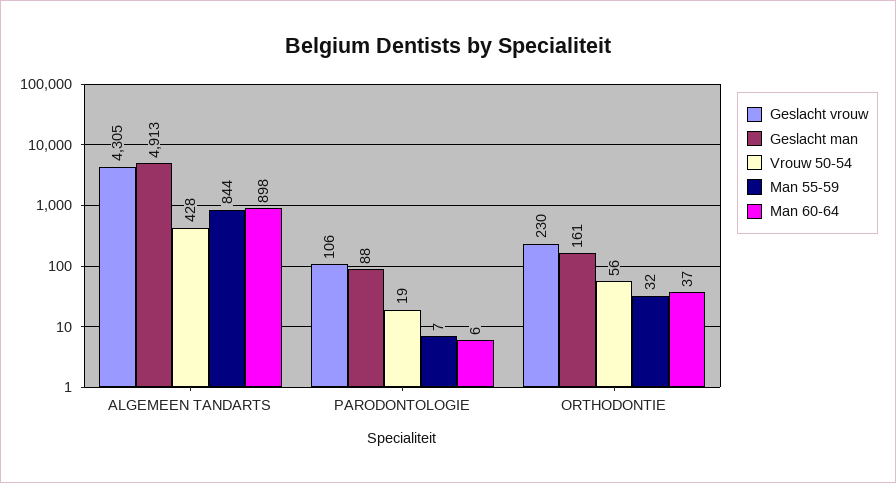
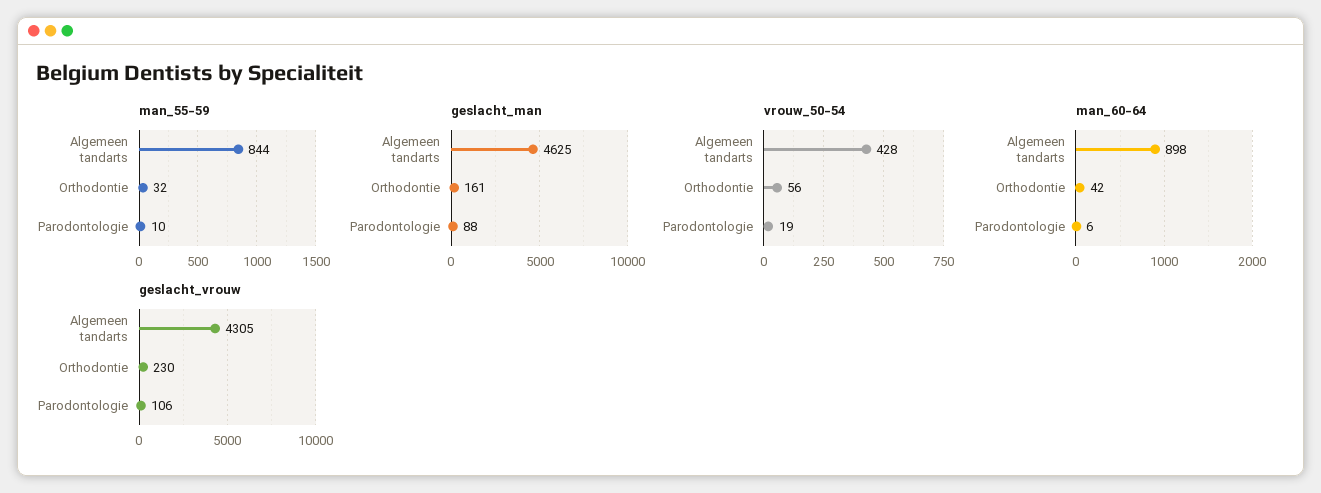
Geslacht man, ALGEMEEN TANDARTS: 4913 -> 4625
Man 55-59, PARODONTOLOGIE: 7 -> 10
Man 60-64, ORTHODONTIE: 37 -> 42

